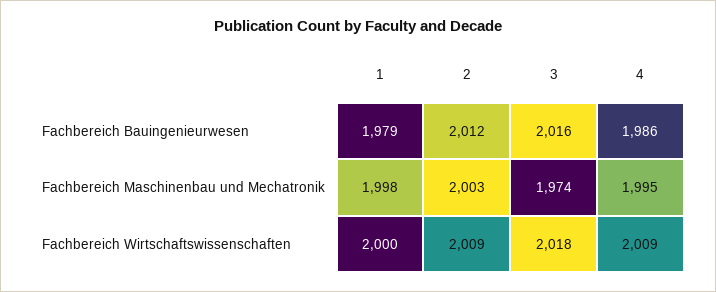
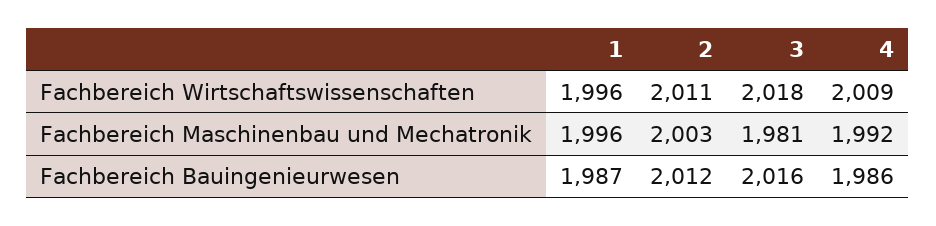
1, Fachbereich Bauingenieurwesen: 1979 -> 1987
1, Fachbereich Maschinenbau und Mechatronik: 1998 -> 1996
3, Fachbereich Maschinenbau und Mechatronik: 1974 -> 1981
4, Fachbereich Maschinenbau und Mechatronik: 1995 -> 1992
1, Fachbereich Wirtschaftswissenschaften: 2000 -> 1996
2, Fachbereich Wirtschaftswissenschaften: 2009 -> 2011

